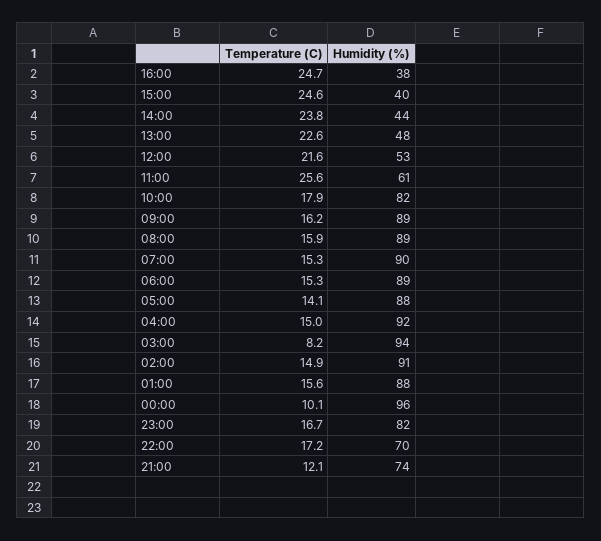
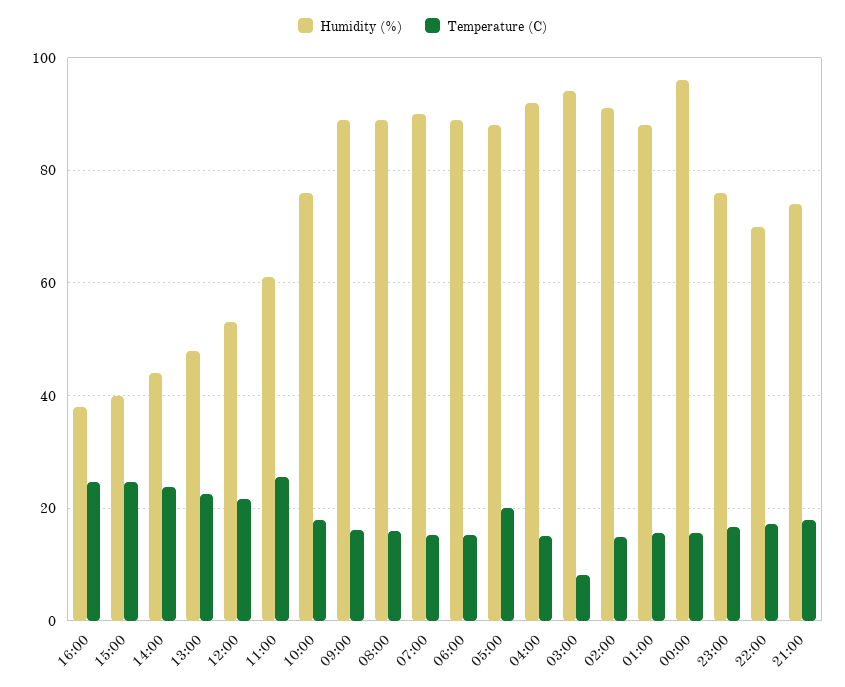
Humidity (%), 10:00: 82 -> 76
Temperature (C), 05:00: 14.1 -> 20
Temperature (C), 00:00: 10.1 -> 16
Humidity (%), 23:00: 82 -> 76
Temperature (C), 21:00: 12.1 -> 18

